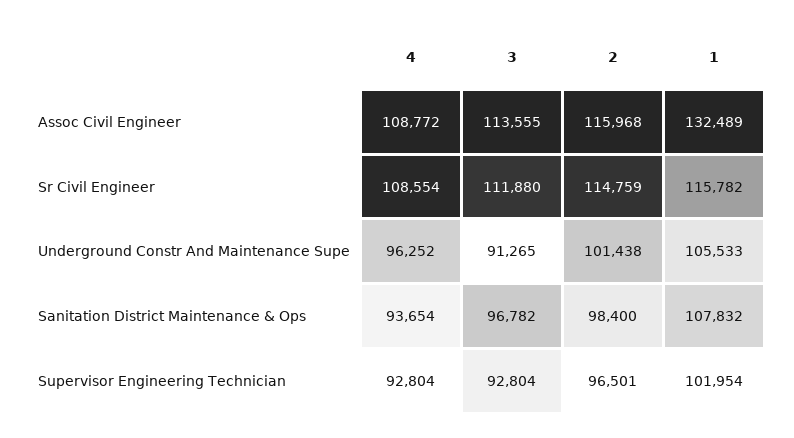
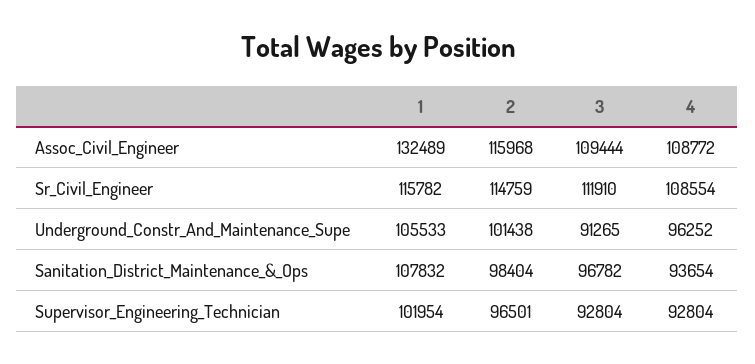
3, Assoc Civil Engineer: 113555 -> 109444
3, Sr Civil Engineer: 111880 -> 111910
2, Sanitation District Maintenance & Ops: 98400 -> 98404

